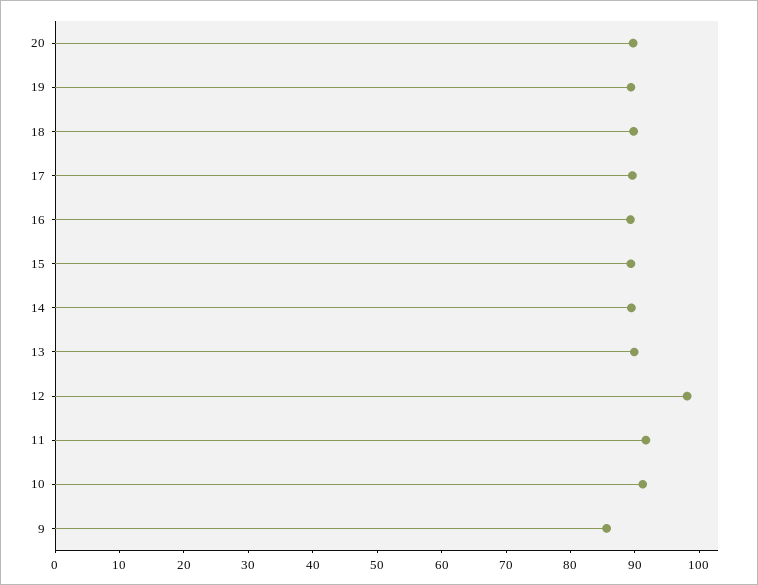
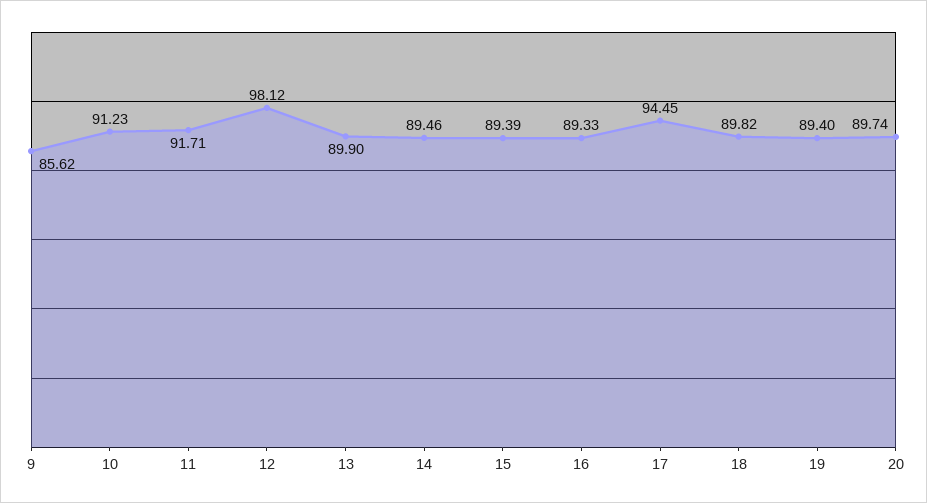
17: 90 -> 94.45

